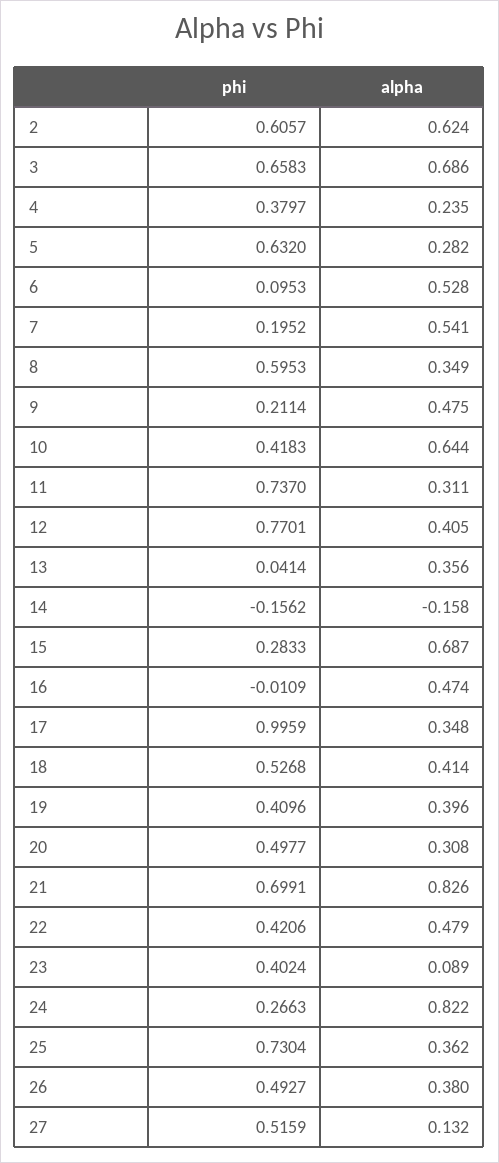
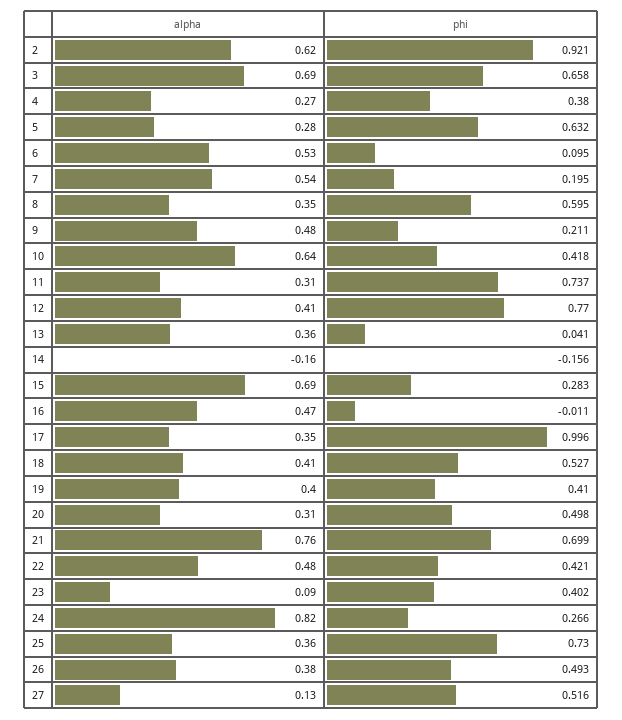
phi, 2: 0.6057 -> 0.921
alpha, 4: 0.235 -> 0.27
alpha, 21: 0.826 -> 0.76

